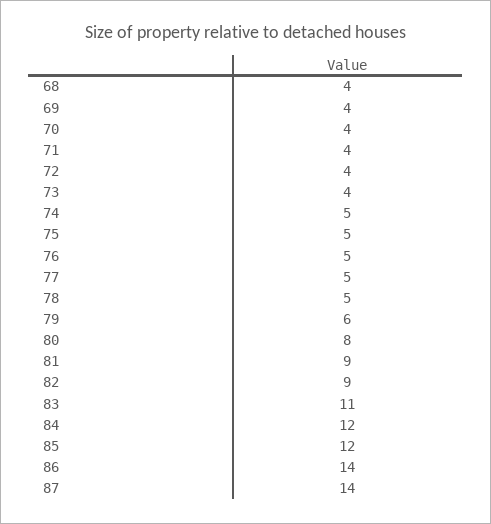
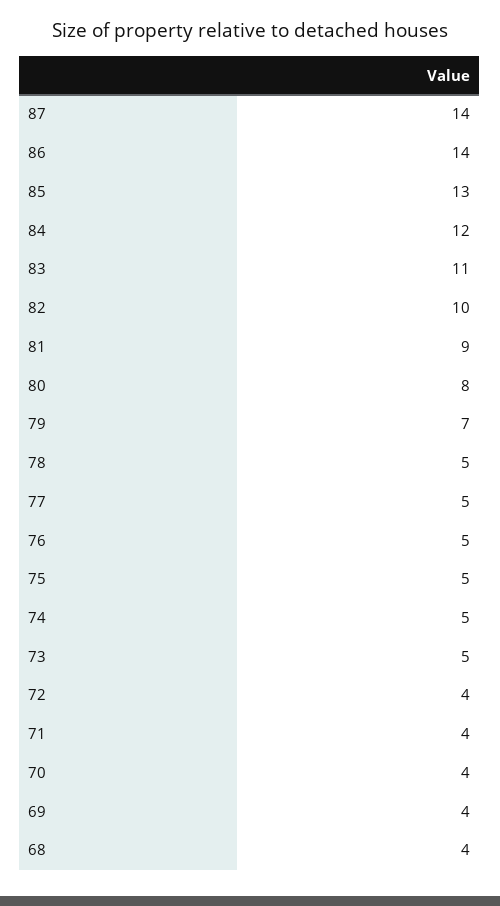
73: 4 -> 5
79: 6 -> 7
82: 9 -> 10
85: 12 -> 13

